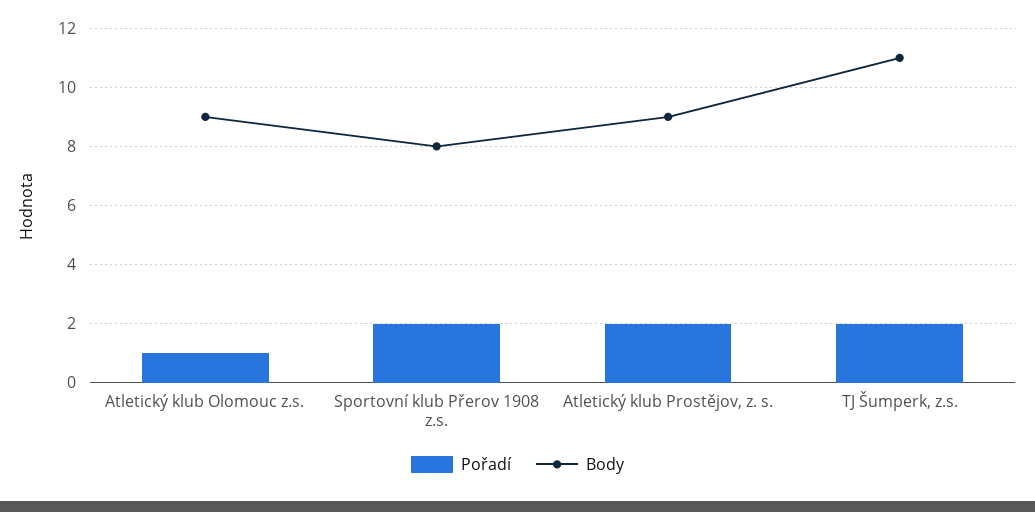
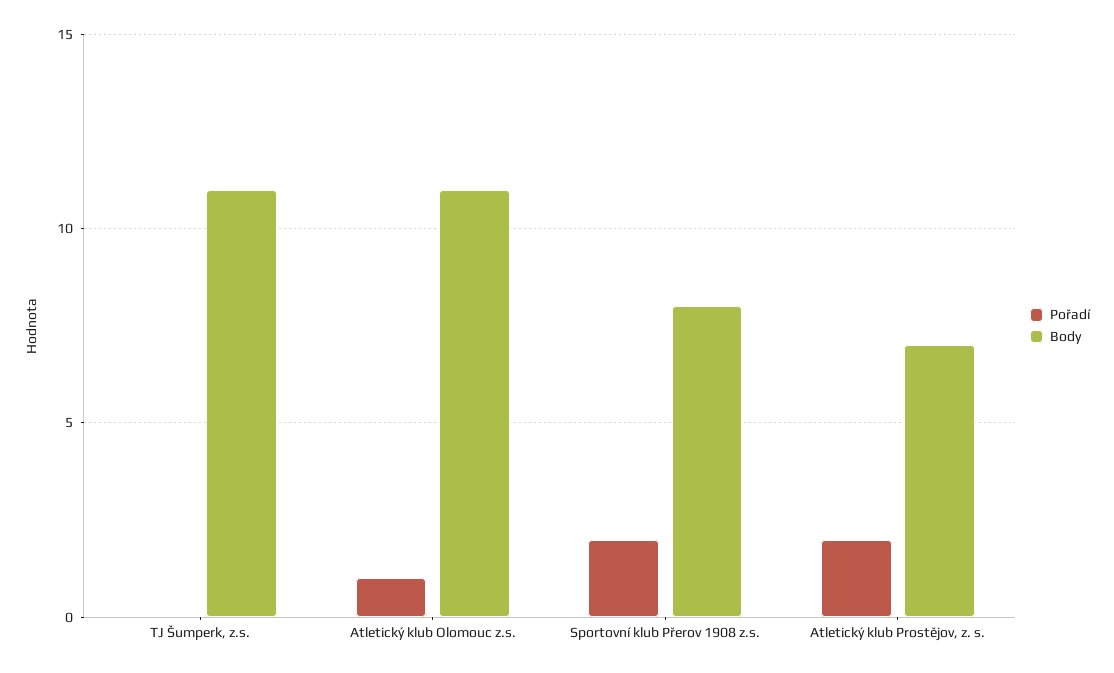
Body, Atletický klub Olomouc z.s.: 9 -> 11
Body, Atletický klub Prostějov, z. s.: 9 -> 7
Pořadí, TJ Šumperk, z.s.: 2 -> 0

